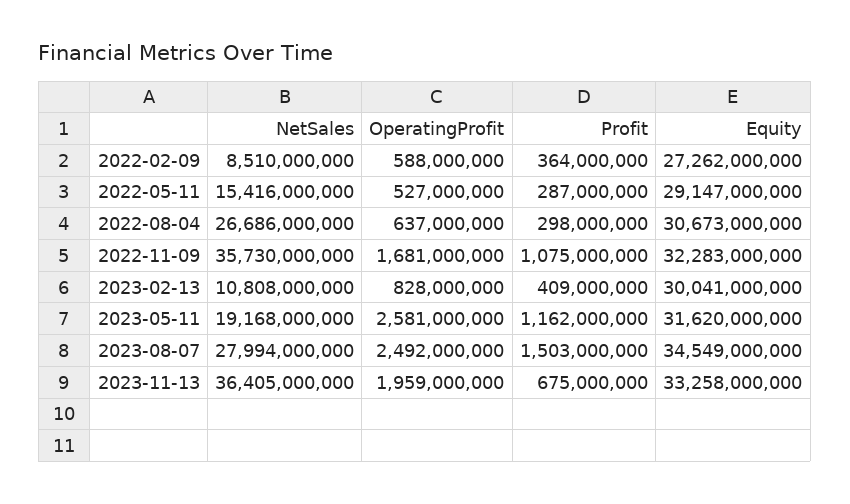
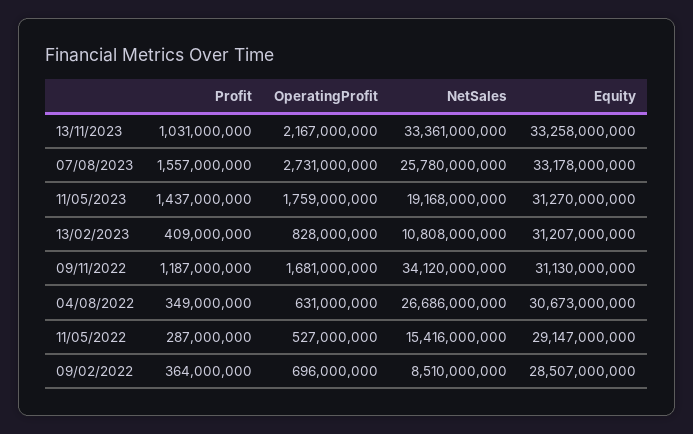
OperatingProfit, 2022-02-09: 588000000 -> 696000000
Equity, 2022-02-09: 27262000000 -> 28507000000
OperatingProfit, 2022-08-04: 637000000 -> 631000000
Profit, 2022-08-04: 298000000 -> 349000000
NetSales, 2022-11-09: 35730000000 -> 34120000000
Profit, 2022-11-09: 1075000000 -> 1187000000
Equity, 2022-11-09: 32283000000 -> 31130000000
Equity, 2023-02-13: 30041000000 -> 31207000000
OperatingProfit, 2023-05-11: 2581000000 -> 1759000000
Profit, 2023-05-11: 1162000000 -> 1437000000
Equity, 2023-05-11: 31620000000 -> 31270000000
NetSales, 2023-08-07: 27994000000 -> 25780000000
OperatingProfit, 2023-08-07: 2492000000 -> 2731000000
Profit, 2023-08-07: 1503000000 -> 1557000000
Equity, 2023-08-07: 34549000000 -> 33178000000
NetSales, 2023-11-13: 36405000000 -> 33361000000
OperatingProfit, 2023-11-13: 1959000000 -> 2167000000
Profit, 2023-11-13: 675000000 -> 1031000000

